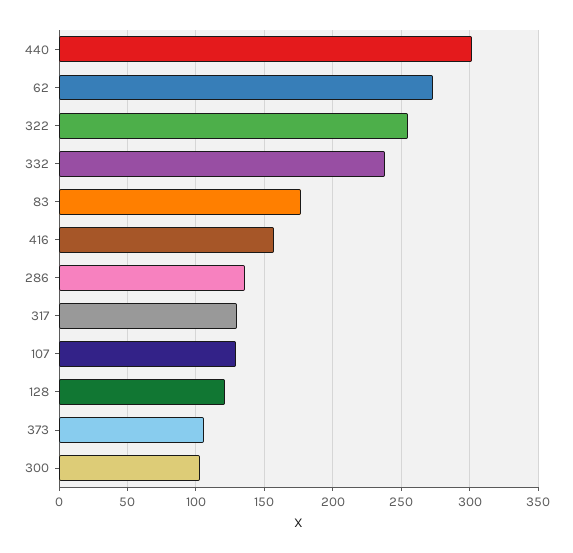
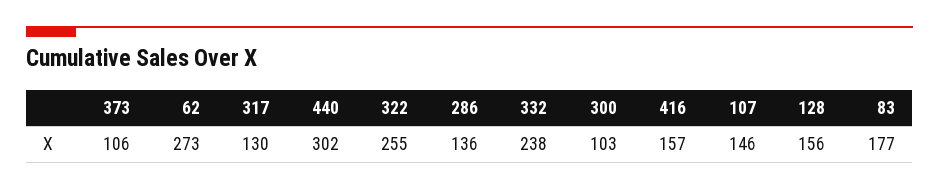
107: 130 -> 146
128: 120 -> 156

